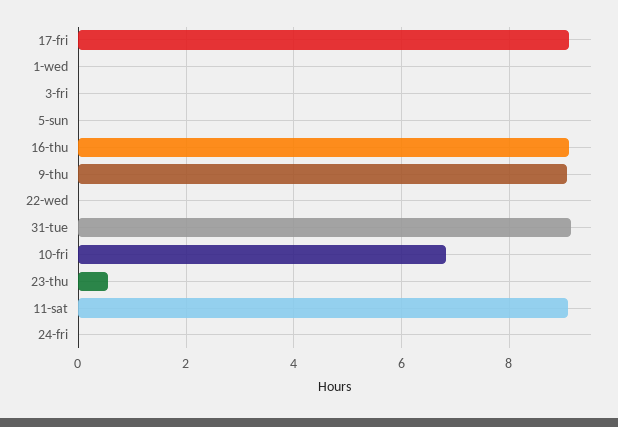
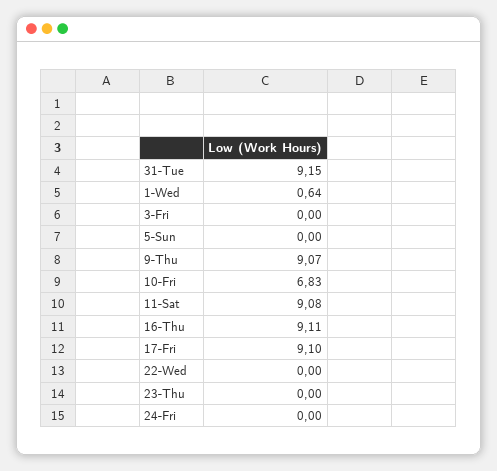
1-wed: 0 -> 0.64
23-thu: 0.6 -> 0

